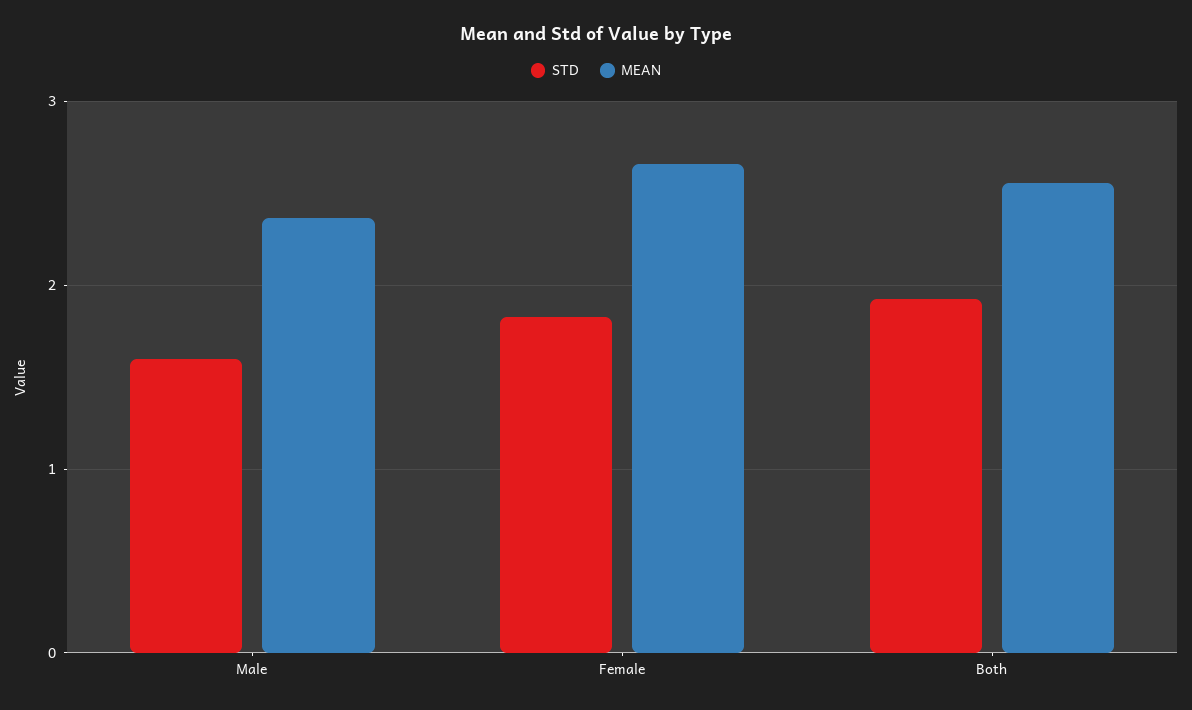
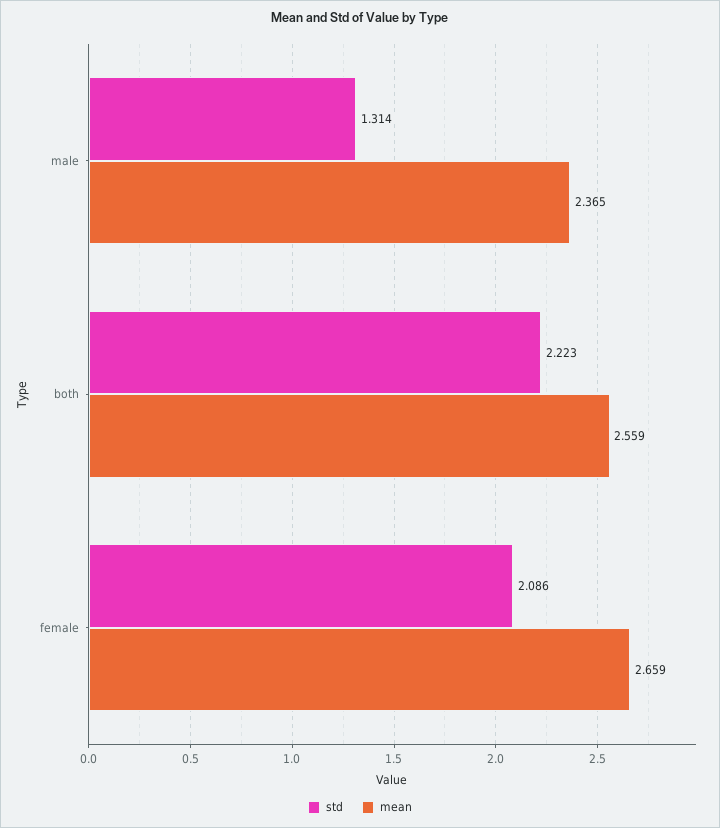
STD, Male: 1.6 -> 1.314
STD, Female: 1.8 -> 2.086
STD, Both: 1.9 -> 2.223

